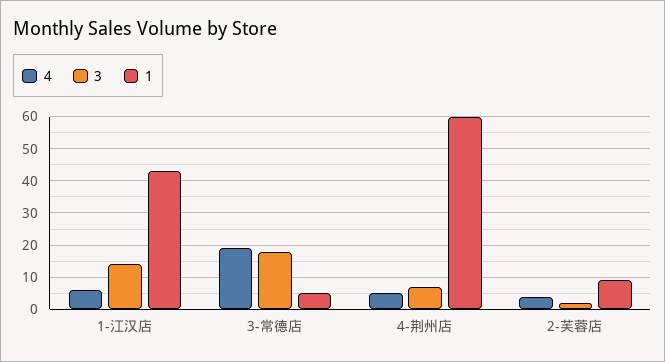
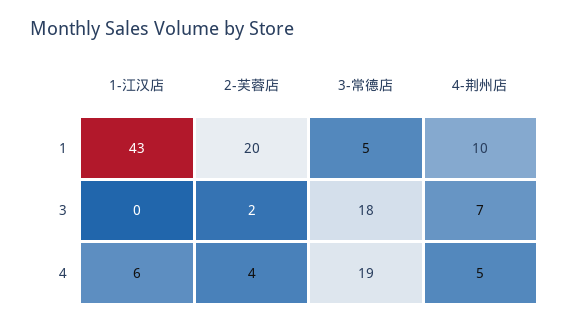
3, 1-江汉店: 15 -> 0
1, 4-荆州店: 60 -> 10
1, 2-芙蓉店: 10 -> 20

